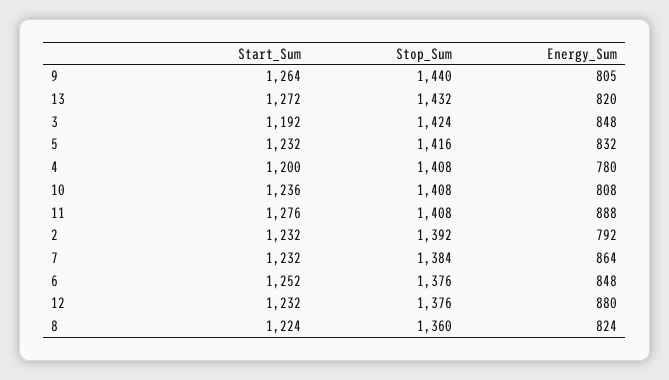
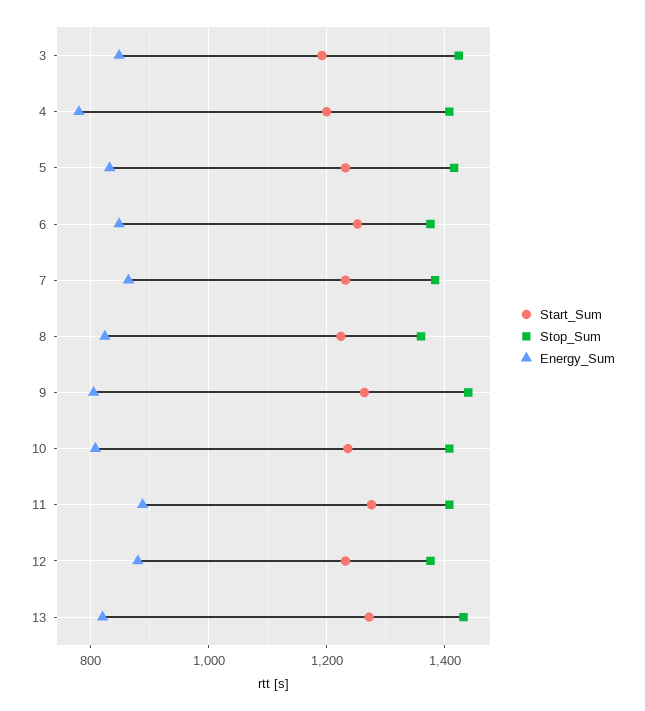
Start_Sum, 2: 1232 -> none
Stop_Sum, 2: 1392 -> none
Energy_Sum, 2: 792 -> none

